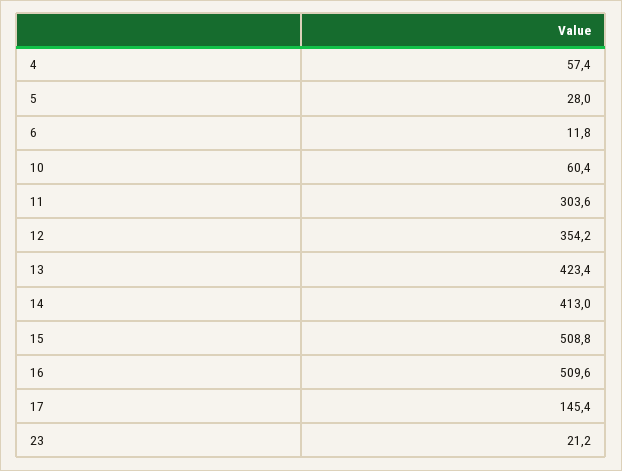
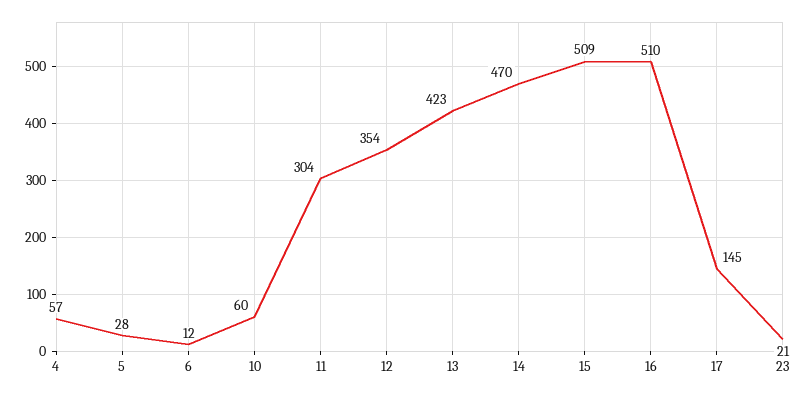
14: 413 -> 470

